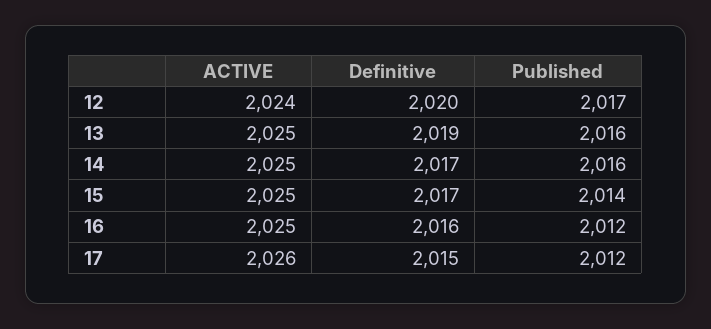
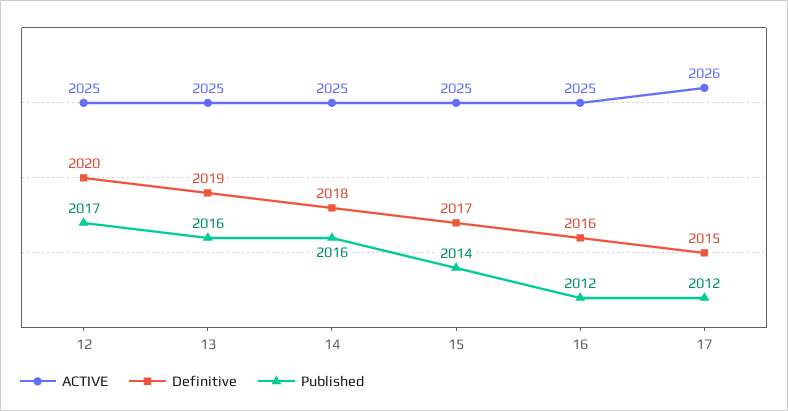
ACTIVE, 12: 2024 -> 2025
Definitive, 14: 2017 -> 2018

